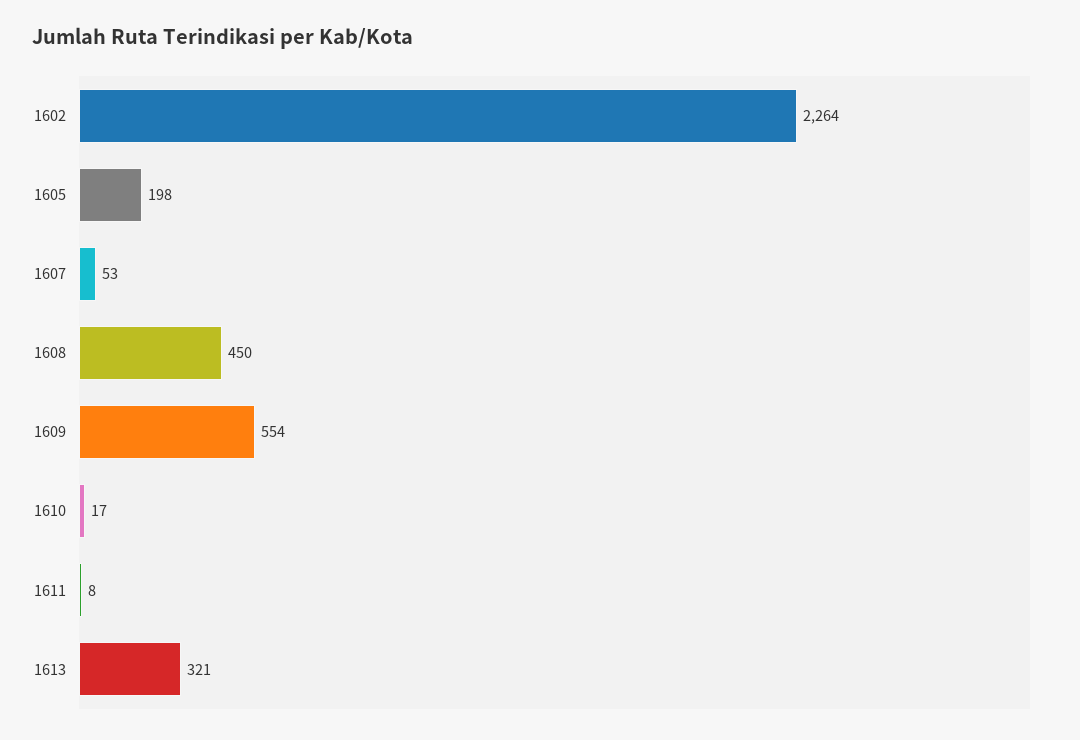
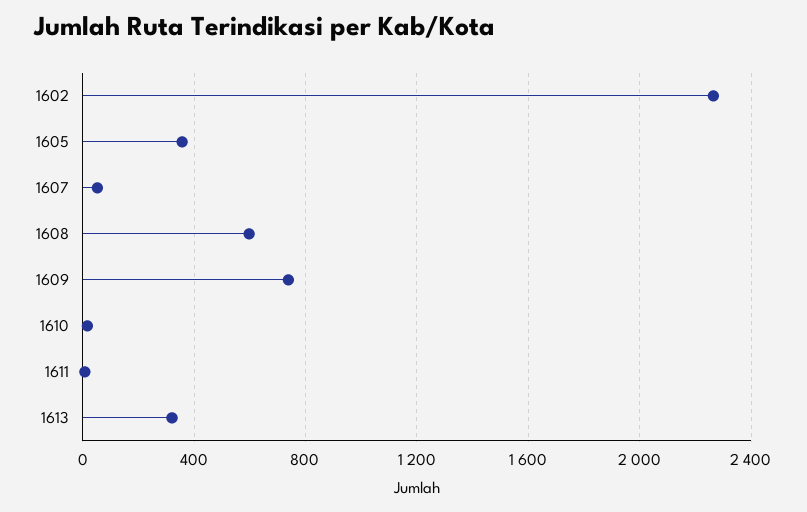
1605: 198 -> 350
1608: 450 -> 600
1609: 554 -> 750

